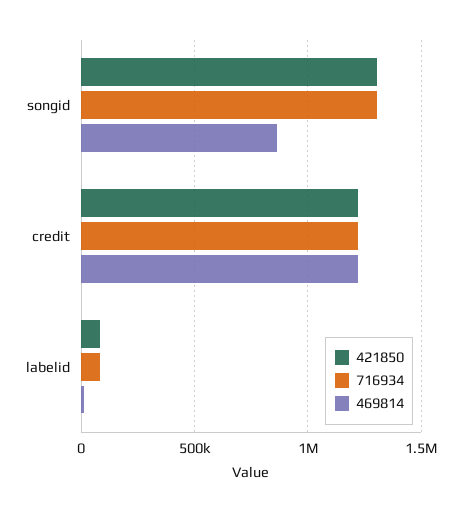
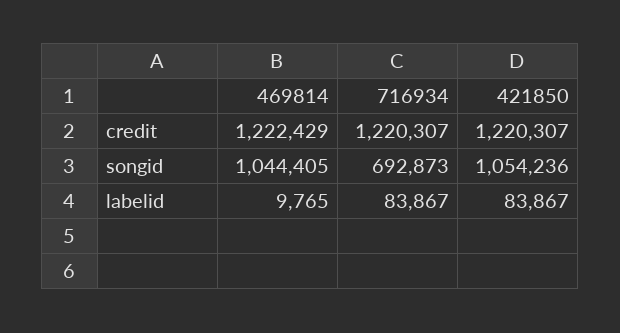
421850, songid: 1300000 -> 1054236
716934, songid: 1300000 -> 692873
469814, songid: 850000 -> 1044405

